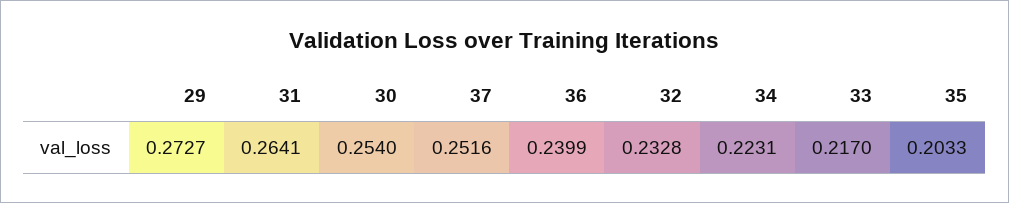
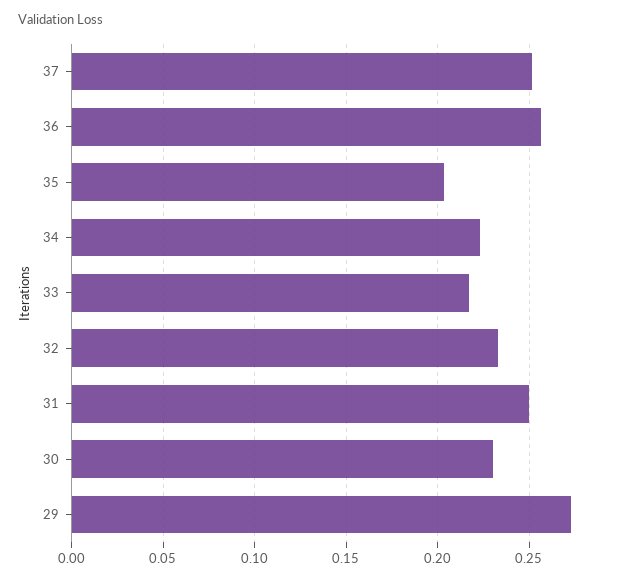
31: 0.2641 -> 0.25
30: 0.254 -> 0.23
36: 0.2399 -> 0.255

